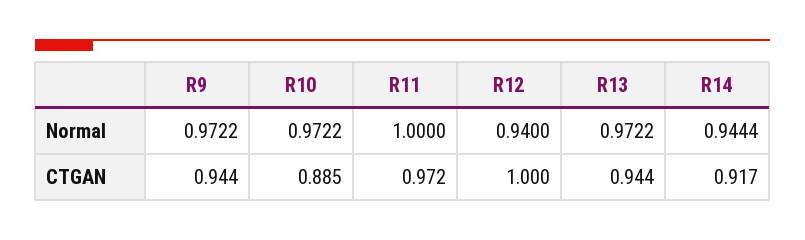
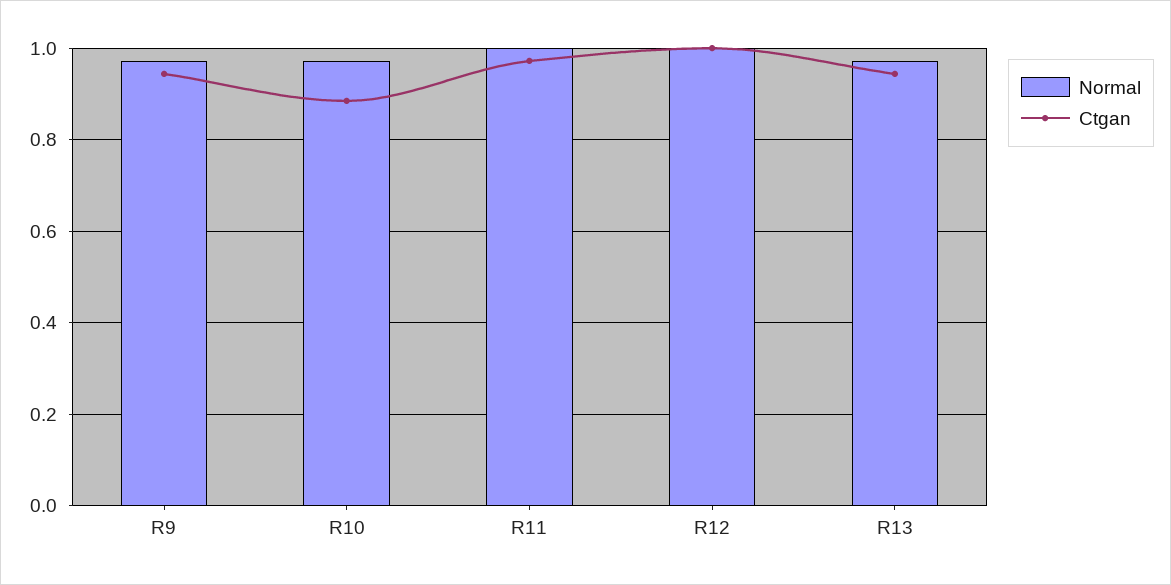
Normal, R12: 0.94 -> 1
Normal, R14: 0.9444 -> none
CTGAN, R14: 0.917 -> none

